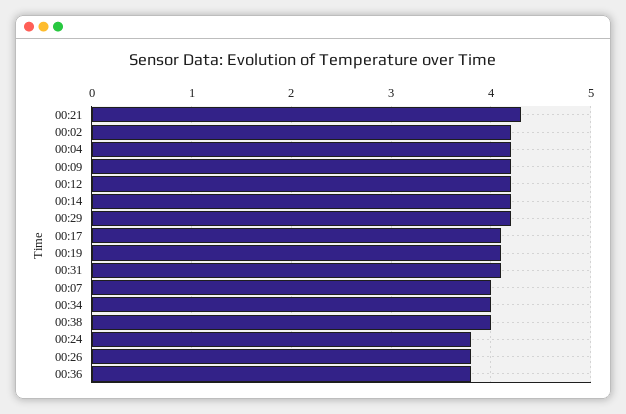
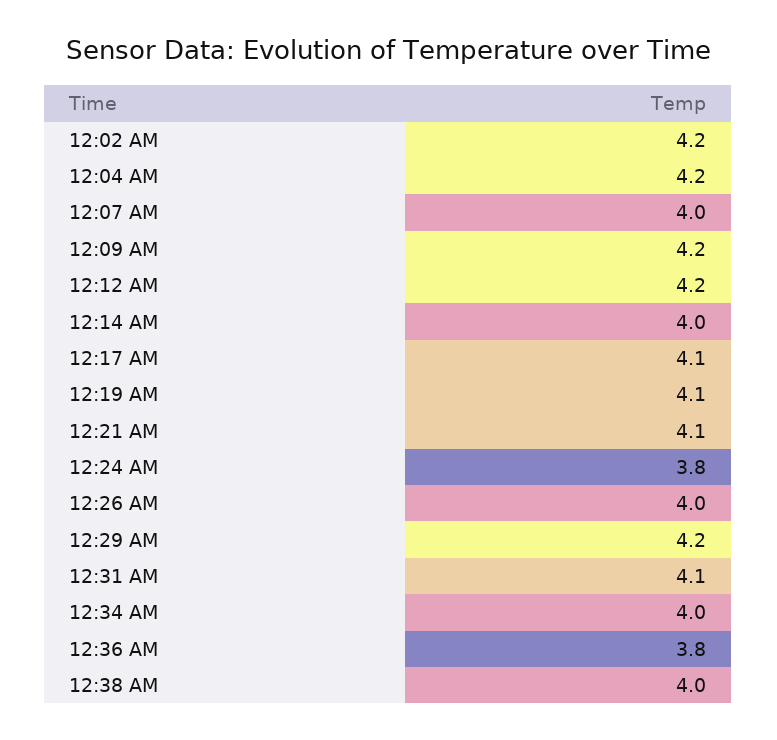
00:21: 4.3 -> 4.1
00:14: 4.2 -> 4
00:26: 3.8 -> 4

